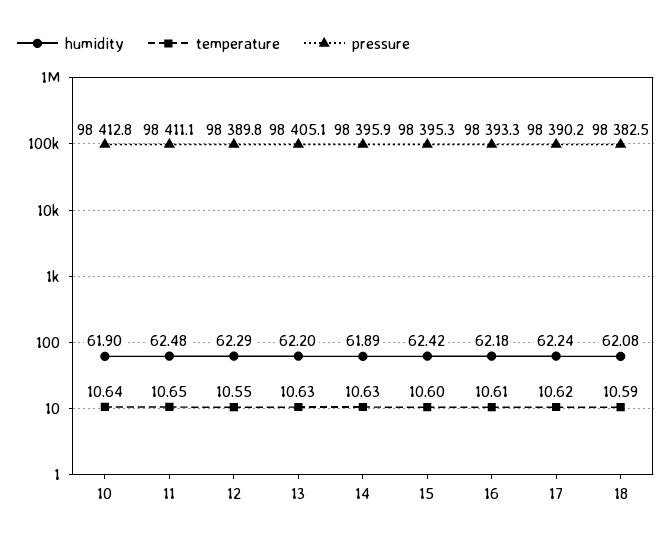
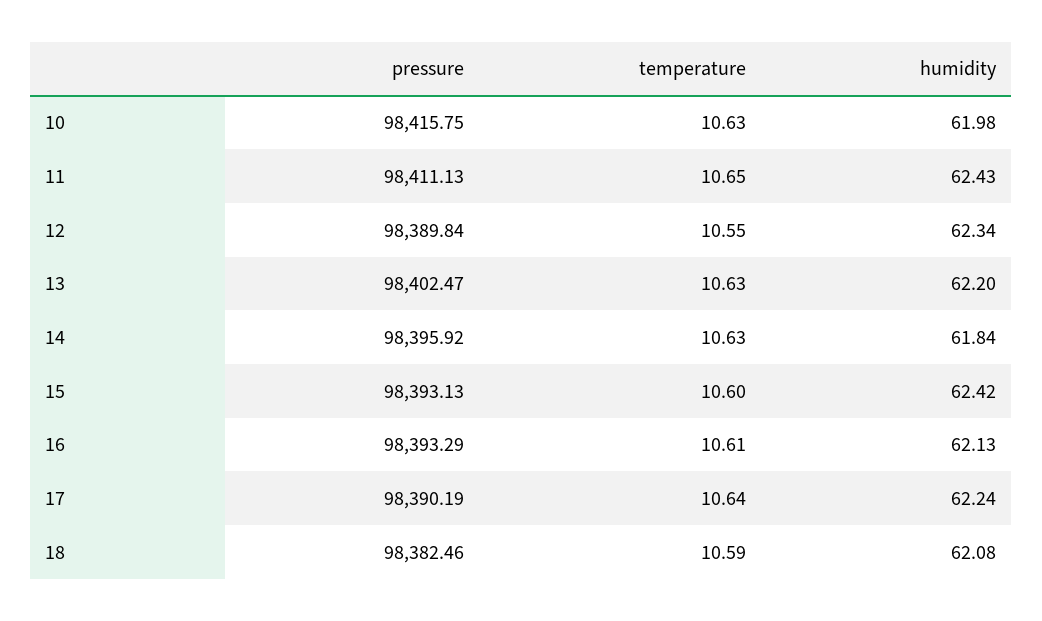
humidity, 10: 61.9 -> 61.98
temperature, 10: 10.64 -> 10.63
pressure, 10: 98412.8 -> 98415.75
humidity, 11: 62.48 -> 62.43
humidity, 12: 62.29 -> 62.34
pressure, 13: 98405.1 -> 98402.47
humidity, 14: 61.89 -> 61.84
pressure, 15: 98395.3 -> 98393.13
humidity, 16: 62.18 -> 62.13
temperature, 17: 10.62 -> 10.64

